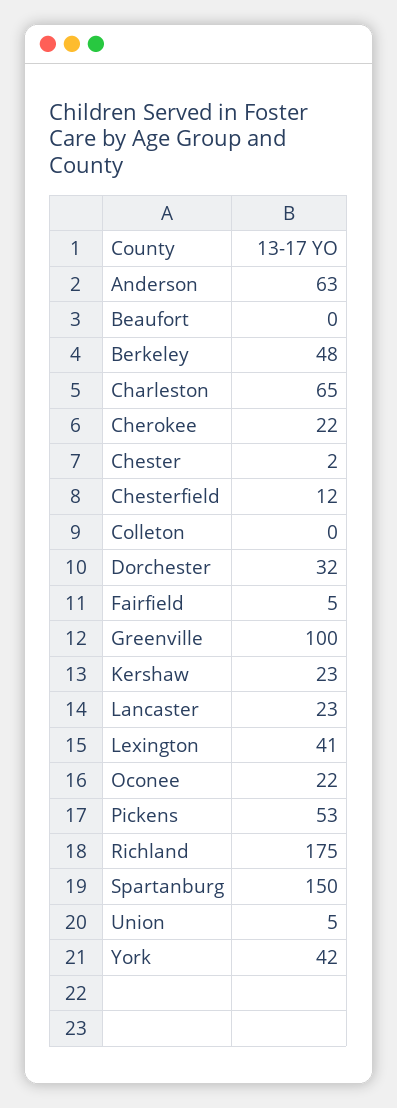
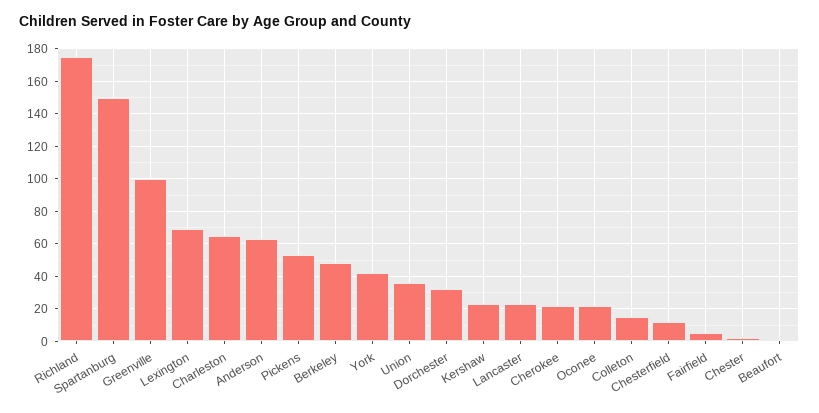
Colleton: 0 -> 15
Lexington: 41 -> 70
Union: 5 -> 35

